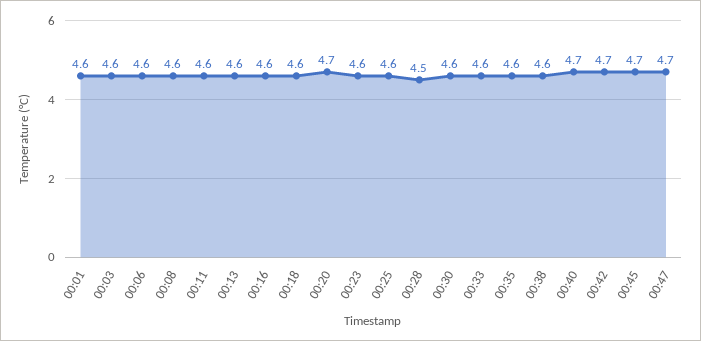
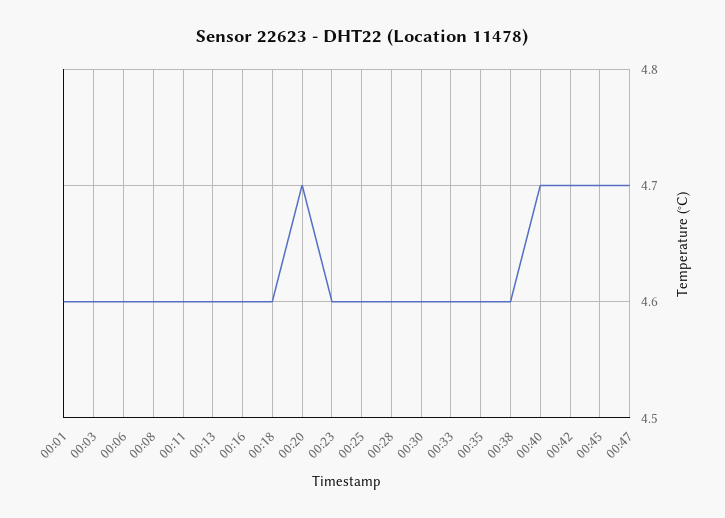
00:28: 4.5 -> 4.6

